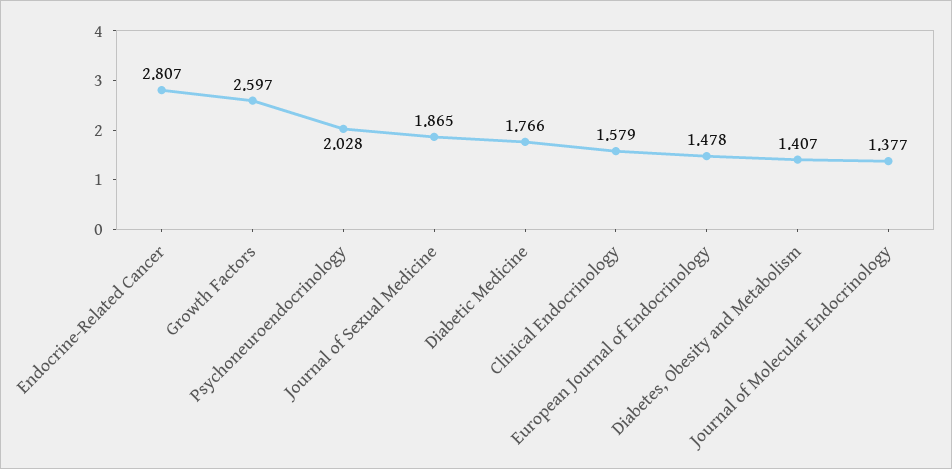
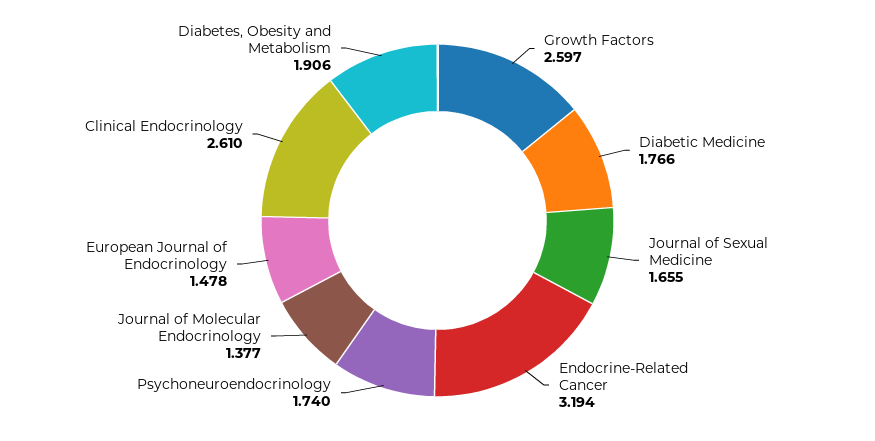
Endocrine-Related Cancer: 2.807 -> 3.194
Psychoneuroendocrinology: 2.028 -> 1.74
Journal of Sexual Medicine: 1.865 -> 1.655
Clinical Endocrinology: 1.579 -> 2.61
Diabetes, Obesity and Metabolism: 1.407 -> 1.906

